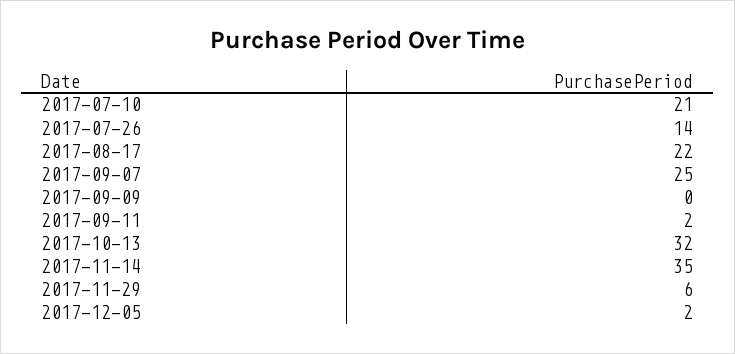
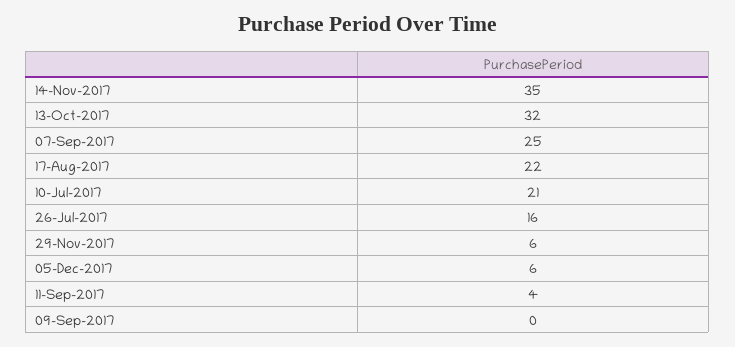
2017-07-26: 14 -> 16
2017-09-11: 2 -> 4
2017-12-05: 2 -> 6

